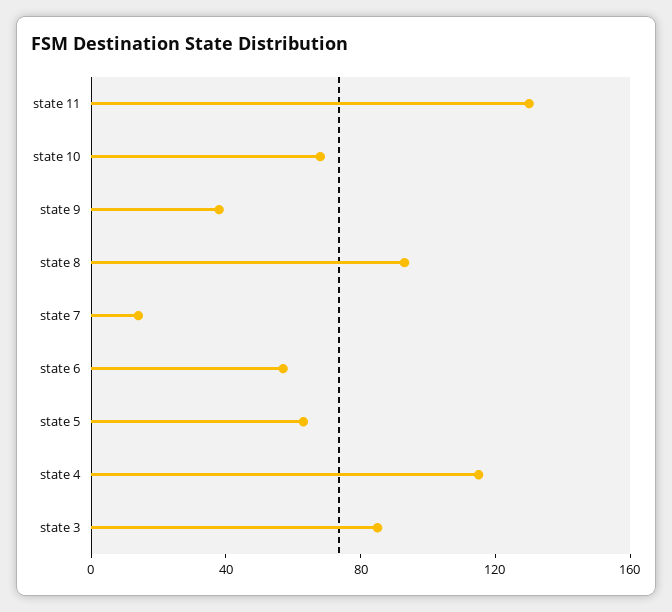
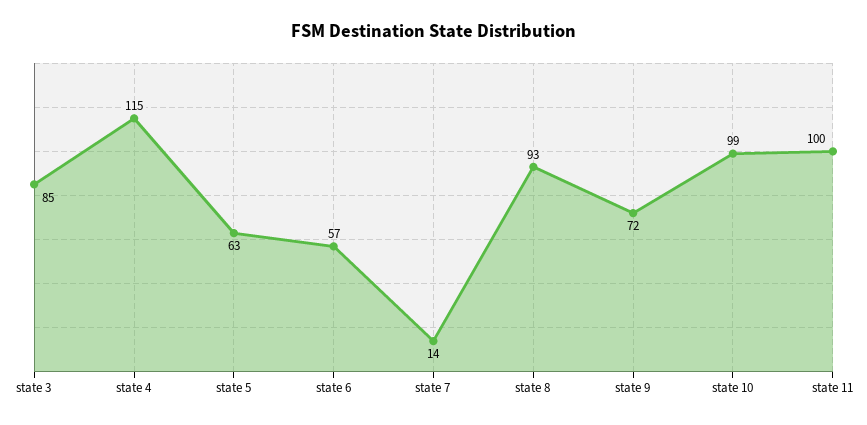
state 11: 130 -> 100
state 10: 70 -> 99
state 9: 40 -> 72

